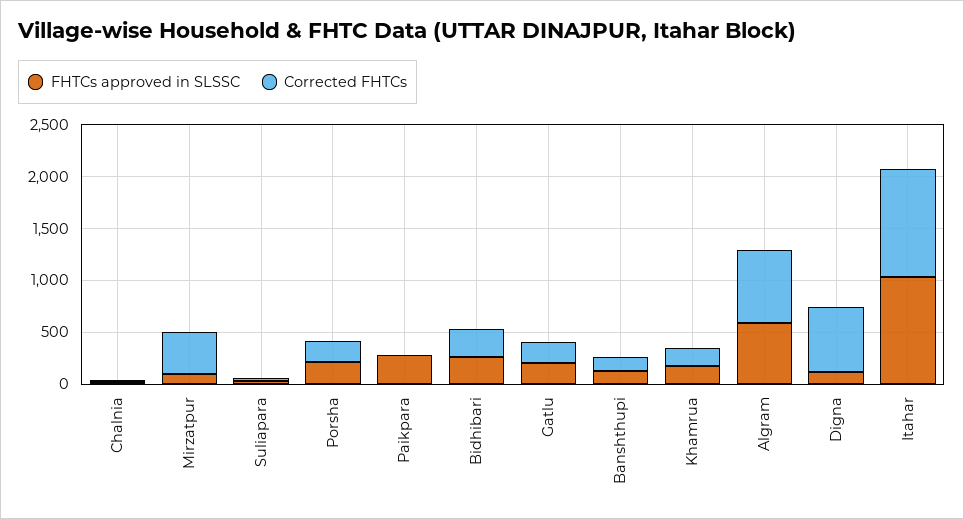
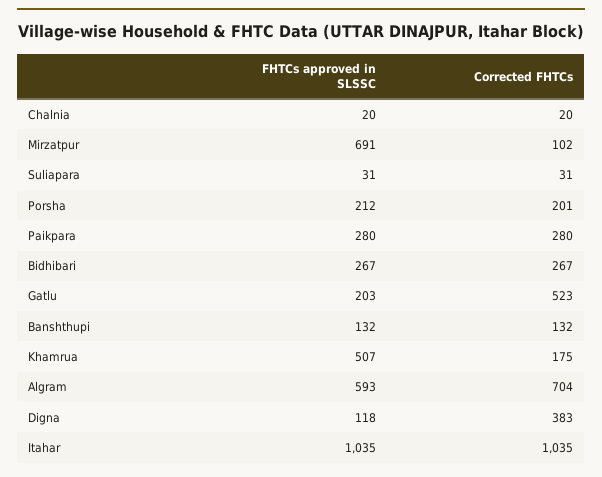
FHTCs approved in SLSSC, Mirzatpur: 100 -> 691
Corrected FHTCs, Mirzatpur: 400 -> 102
Corrected FHTCs, Paikpara: 0 -> 280
Corrected FHTCs, Gatlu: 200 -> 523
FHTCs approved in SLSSC, Khamrua: 200 -> 507
Corrected FHTCs, Digna: 600 -> 383

